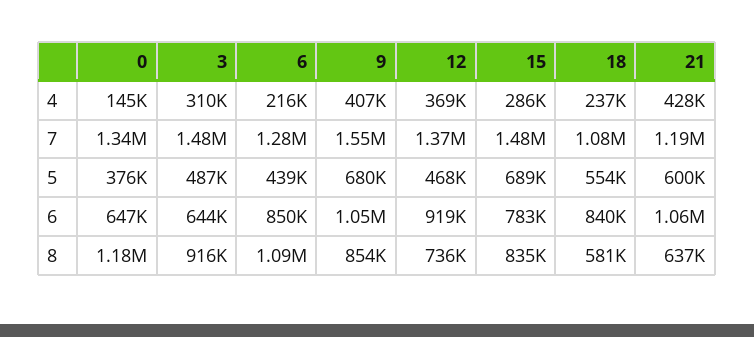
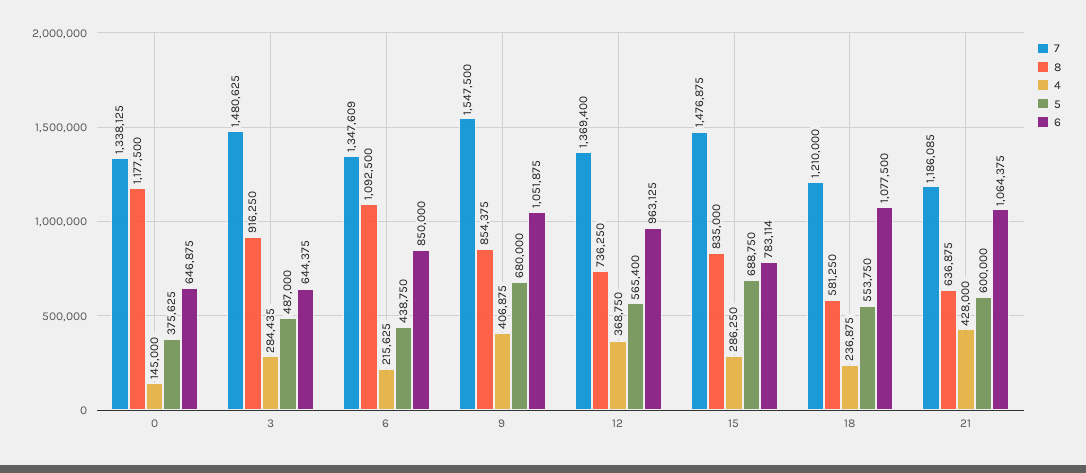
4, 3: 310000 -> 284435
7, 6: 1280000 -> 1347609
7, 18: 1080000 -> 1210000
5, 12: 468000 -> 565400
6, 12: 919000 -> 963125
6, 18: 840000 -> 1077500

